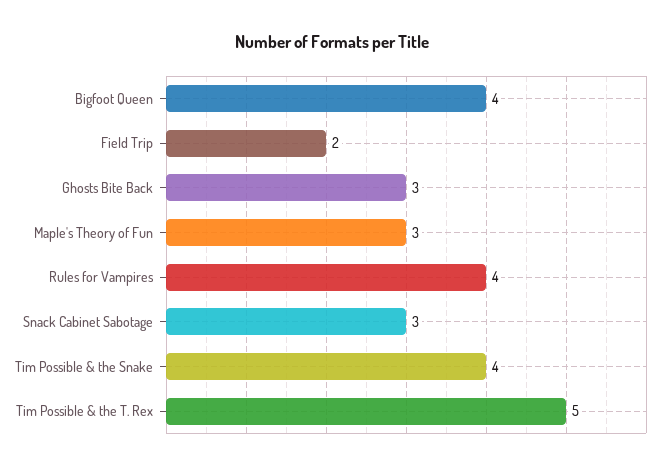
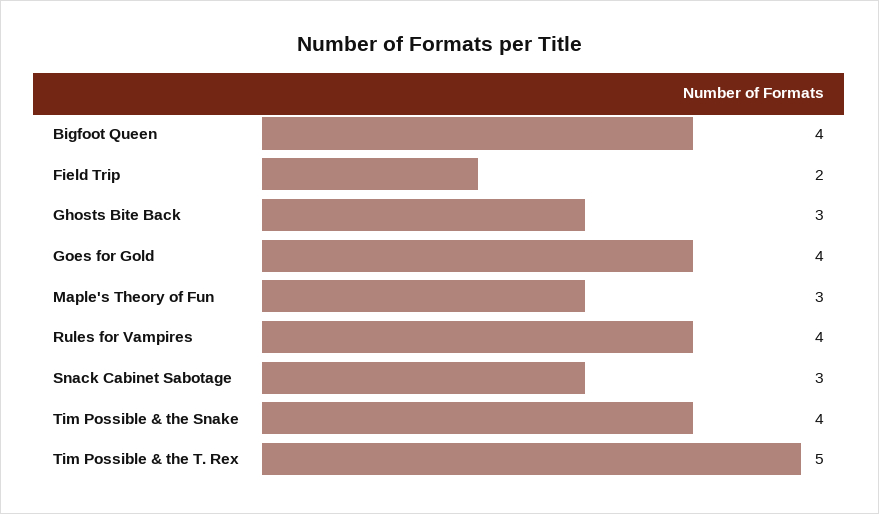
Goes for Gold: none -> 4

